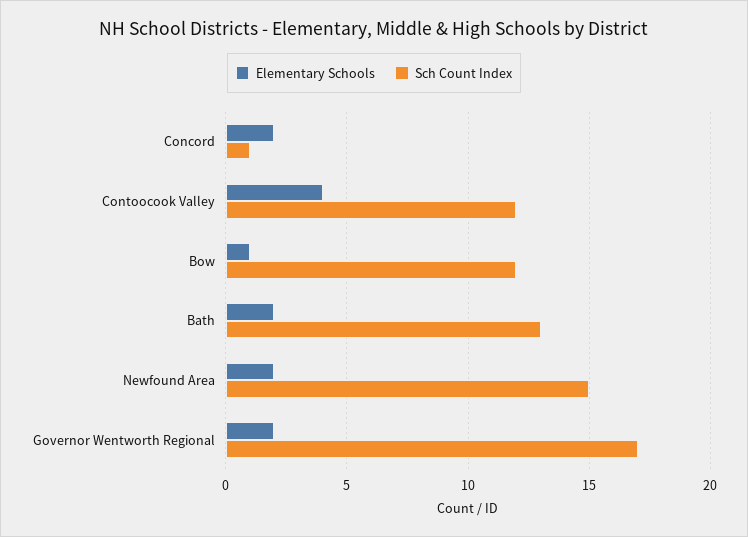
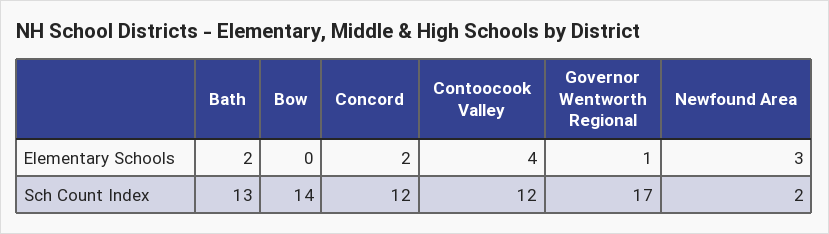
Sch Count Index, Concord: 1 -> 12
Elementary Schools, Bow: 1 -> 0
Sch Count Index, Bow: 12 -> 14
Elementary Schools, Newfound Area: 2 -> 3
Sch Count Index, Newfound Area: 15 -> 2
Elementary Schools, Governor Wentworth Regional: 2 -> 1

